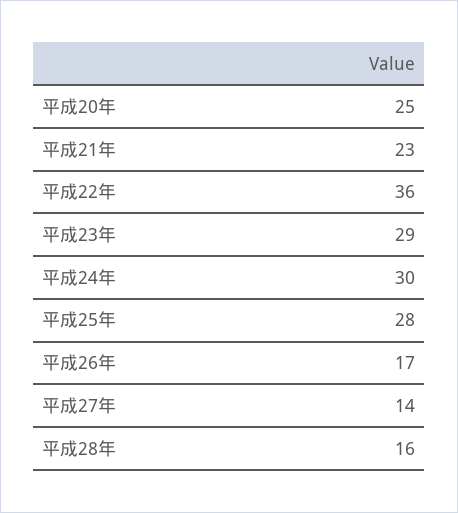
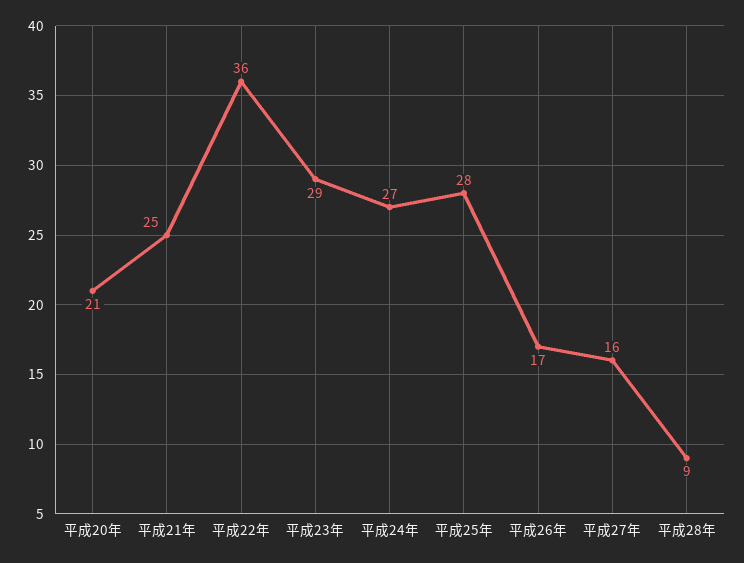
平成20年: 25 -> 21
平成21年: 23 -> 25
平成24年: 30 -> 27
平成27年: 14 -> 16
平成28年: 16 -> 9

